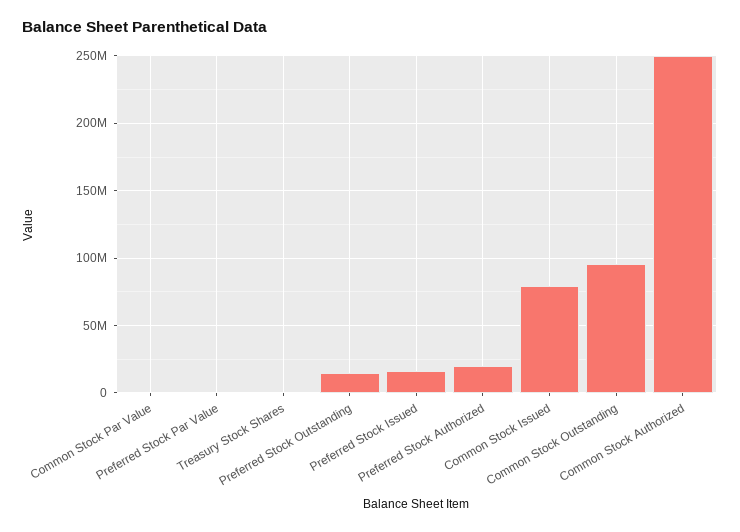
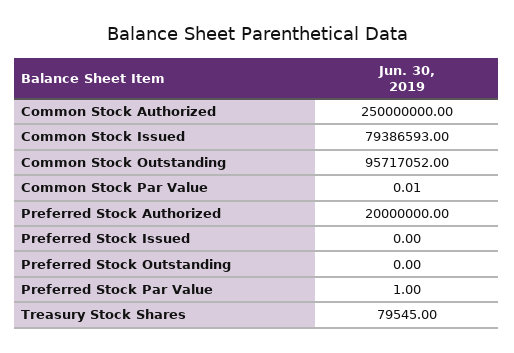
Preferred Stock Outstanding: 15000000 -> 0
Preferred Stock Issued: 15000000 -> 0

